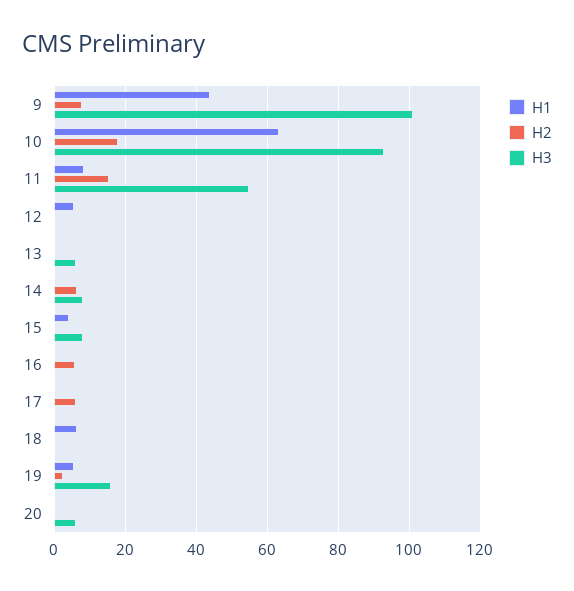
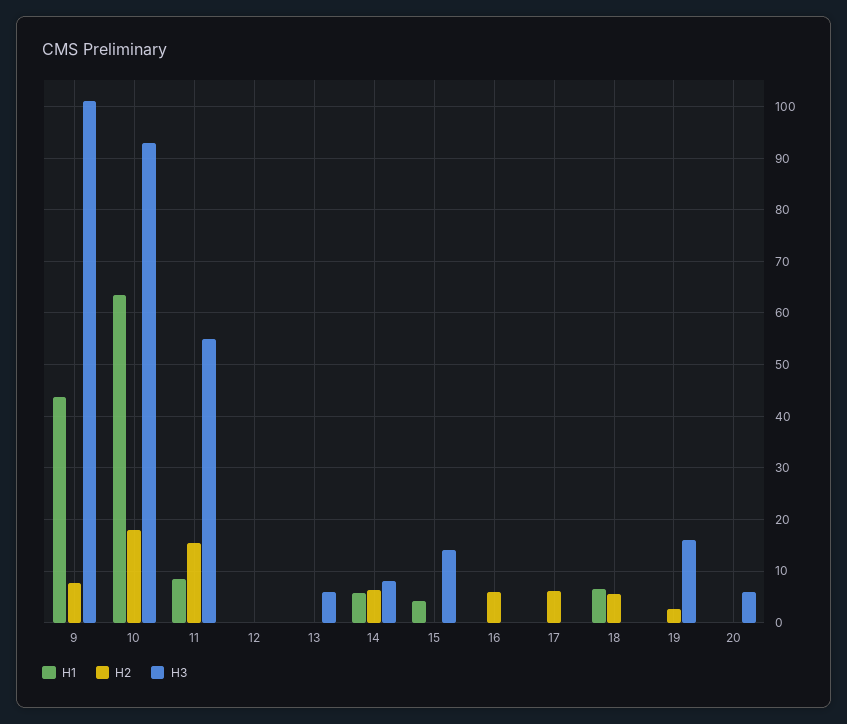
H1, 12: 6 -> 0
H1, 14: 0 -> 6
H3, 15: 8 -> 14
H2, 18: 0 -> 6
H1, 19: 6 -> 0

